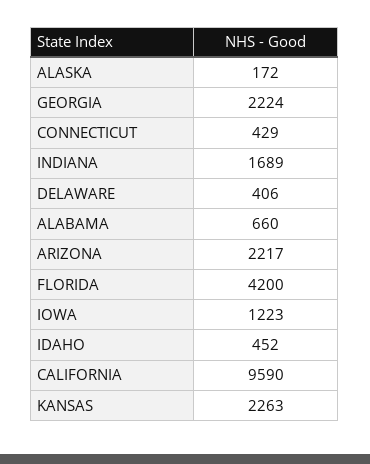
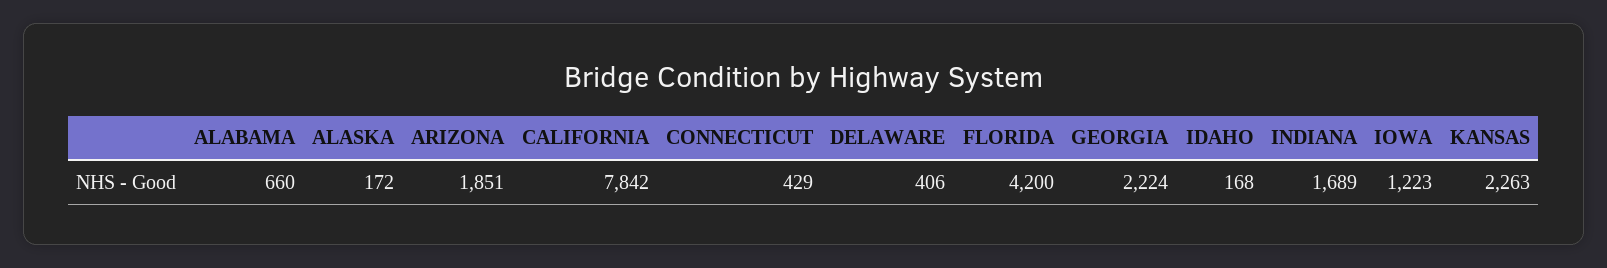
ARIZONA: 2217 -> 1851
IDAHO: 452 -> 168
CALIFORNIA: 9590 -> 7842

